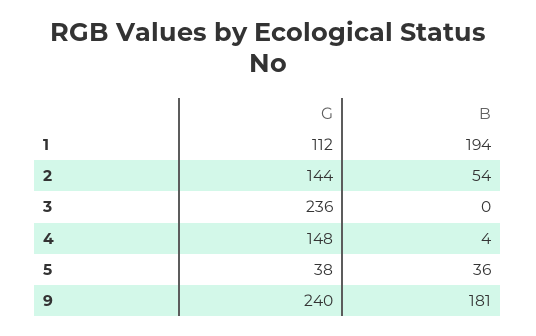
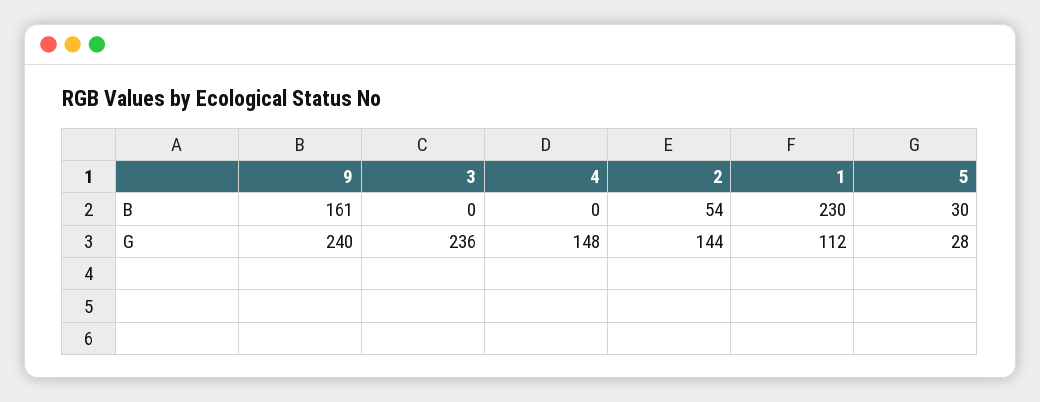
B, 1: 194 -> 230
B, 4: 4 -> 0
G, 5: 38 -> 28
B, 5: 36 -> 30
B, 9: 181 -> 161

